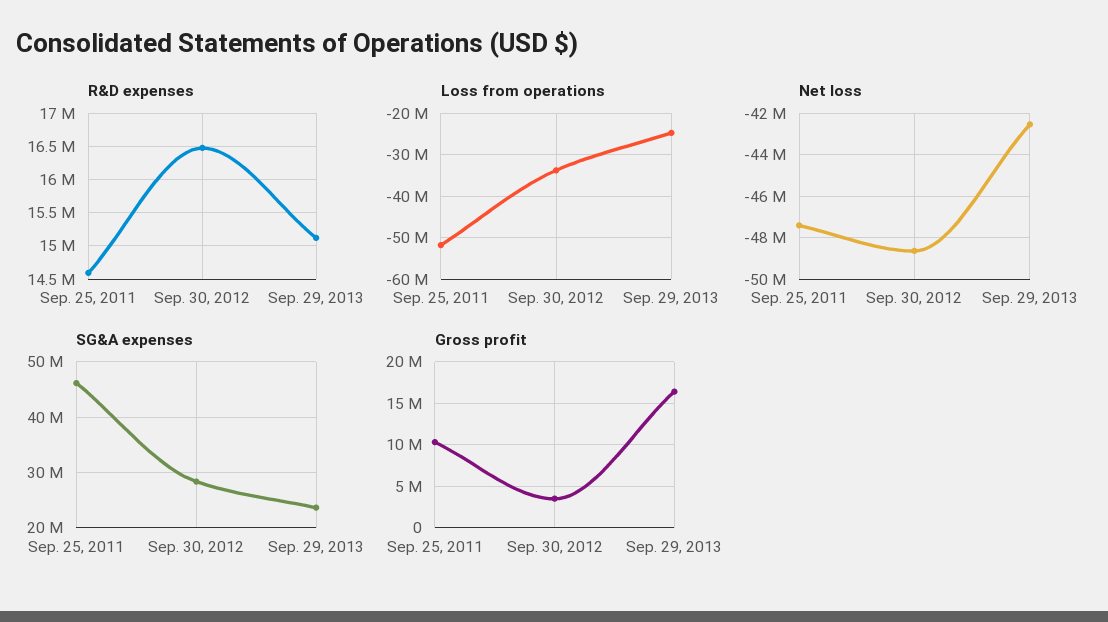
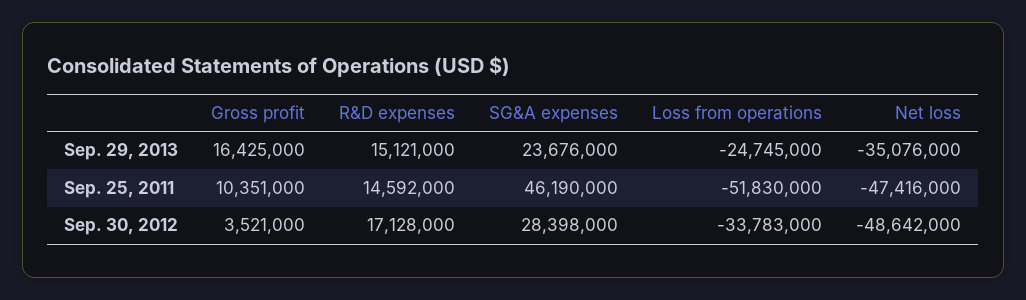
R&D expenses, Sep. 30, 2012: 16500000 -> 17128000
Net loss, Sep. 29, 2013: -42500000 -> -35076000

